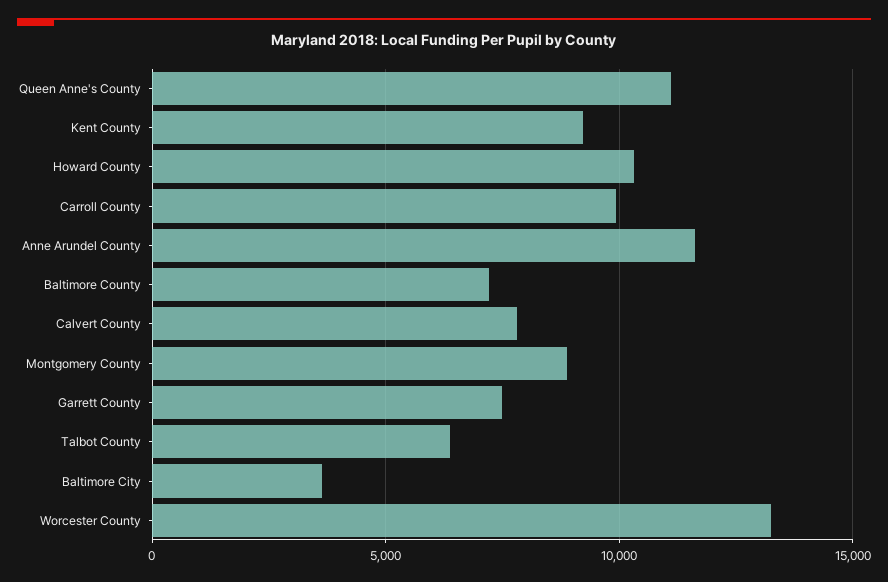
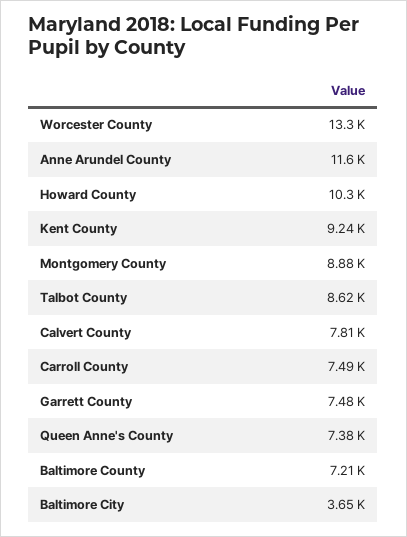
Queen Anne's County: 11000 -> 7380
Carroll County: 10000 -> 7490
Talbot County: 6500 -> 8620

